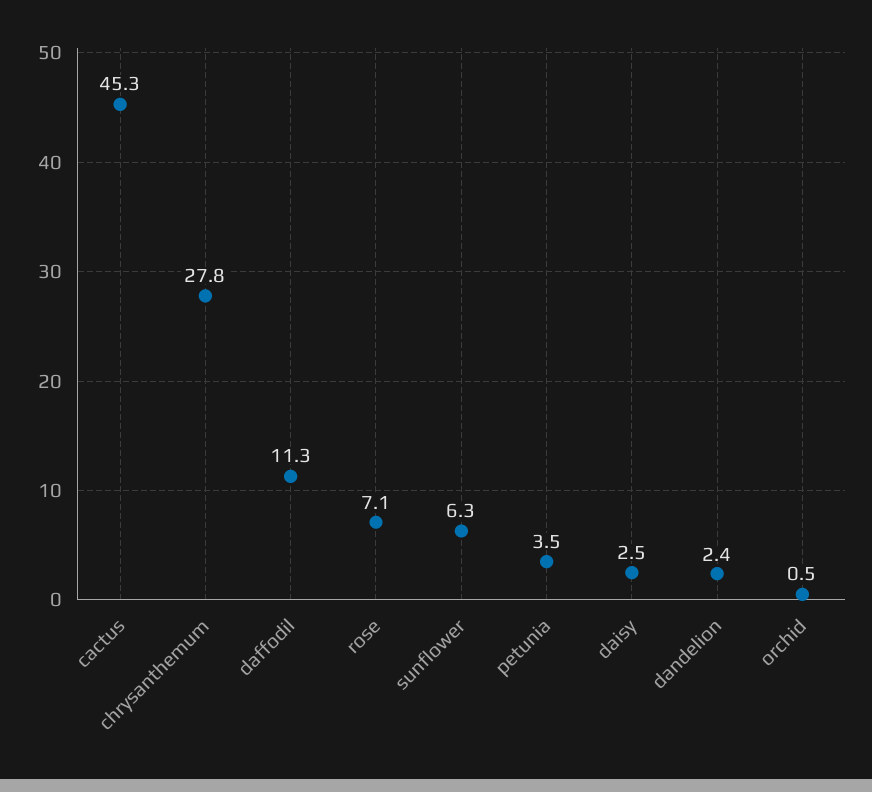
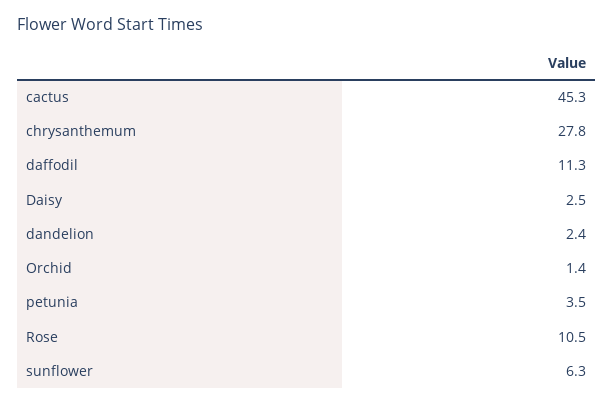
rose: 7.1 -> 10.5
orchid: 0.5 -> 1.4

